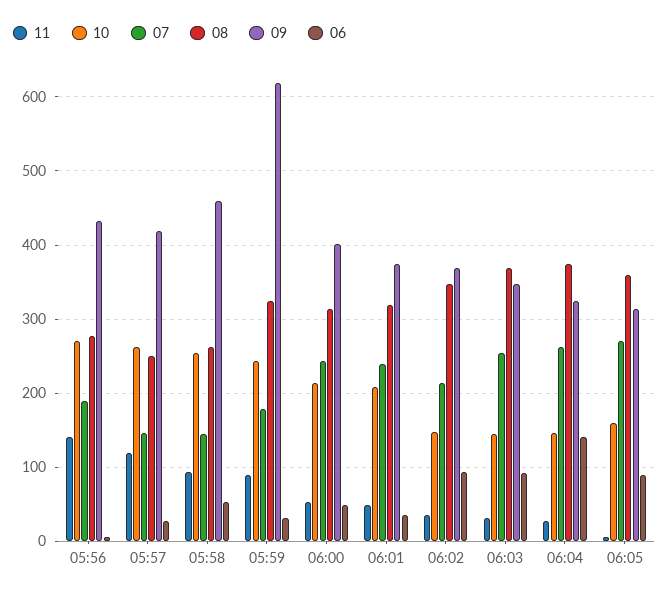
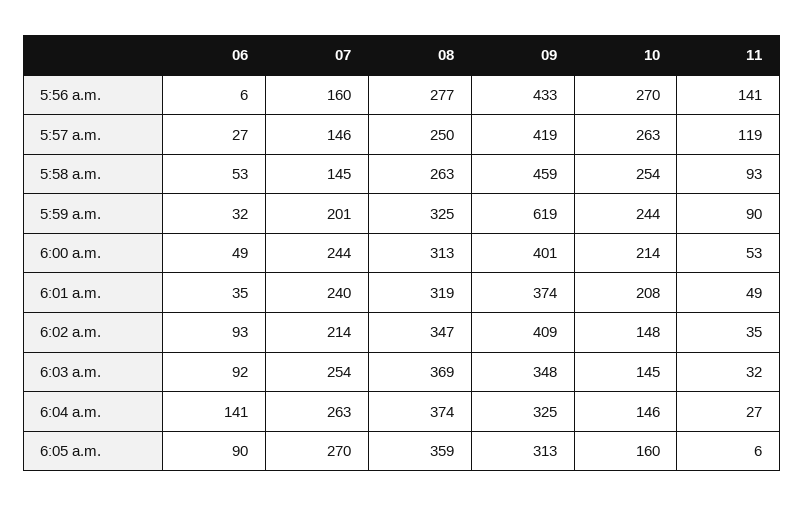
07, 05:56: 190 -> 160
07, 05:59: 180 -> 201
09, 06:02: 370 -> 409

